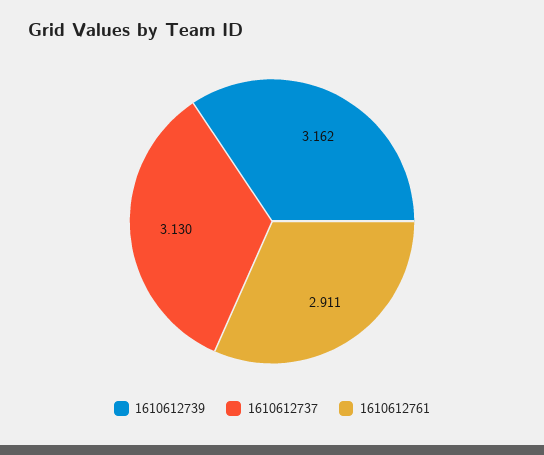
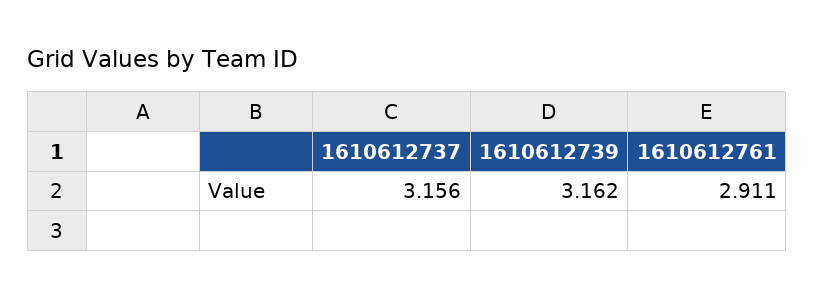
1610612737: 3.13 -> 3.156

